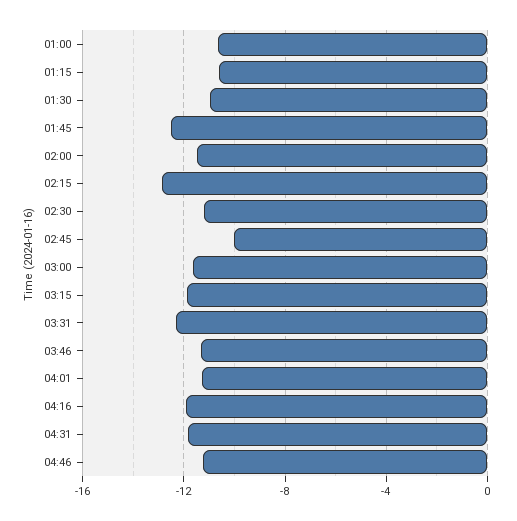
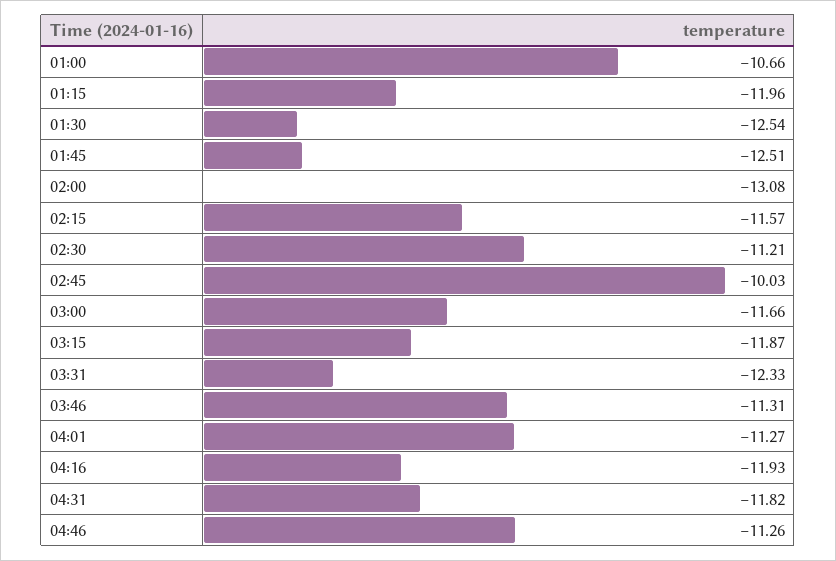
01:15: -10.5 -> -11.96
01:30: -11 -> -12.54
02:00: -11.5 -> -13.08
02:15: -13 -> -11.57

